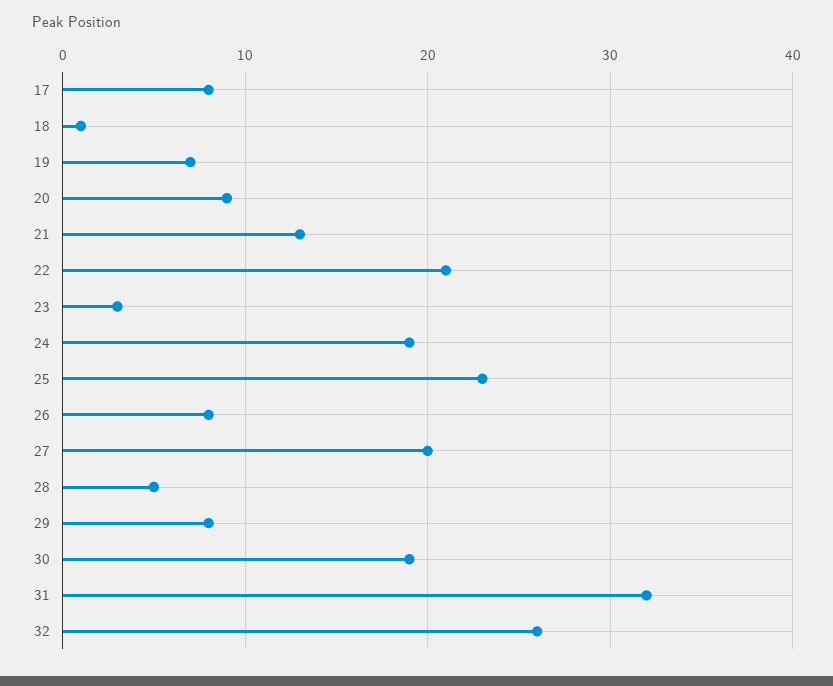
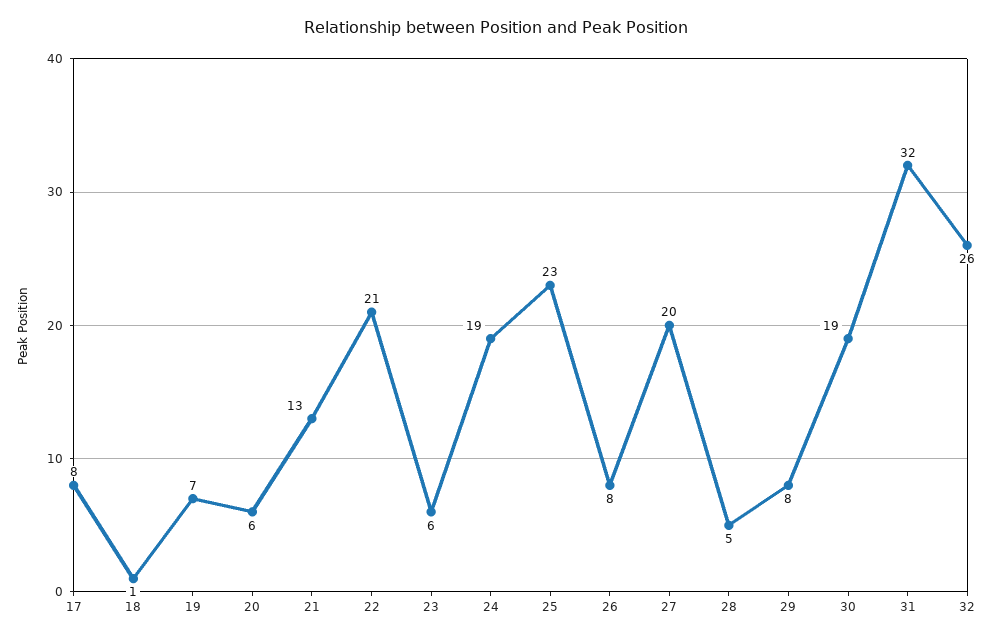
20: 9 -> 6
23: 3 -> 6

